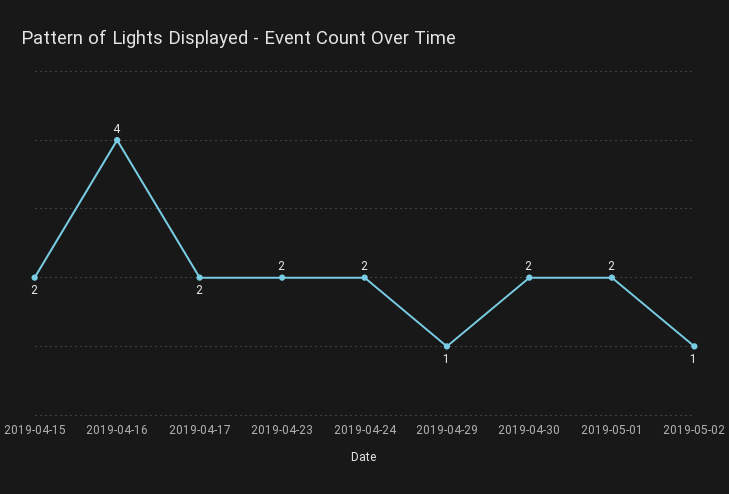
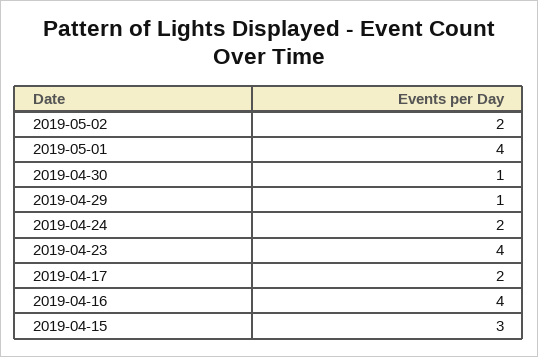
2019-04-15: 2 -> 3
2019-04-23: 2 -> 4
2019-04-30: 2 -> 1
2019-05-01: 2 -> 4
2019-05-02: 1 -> 2

